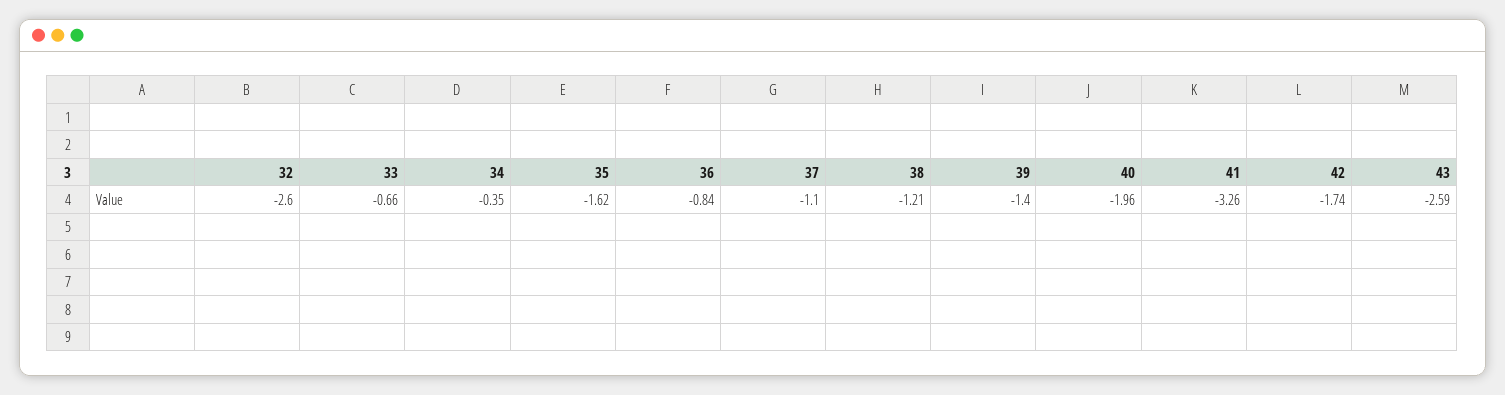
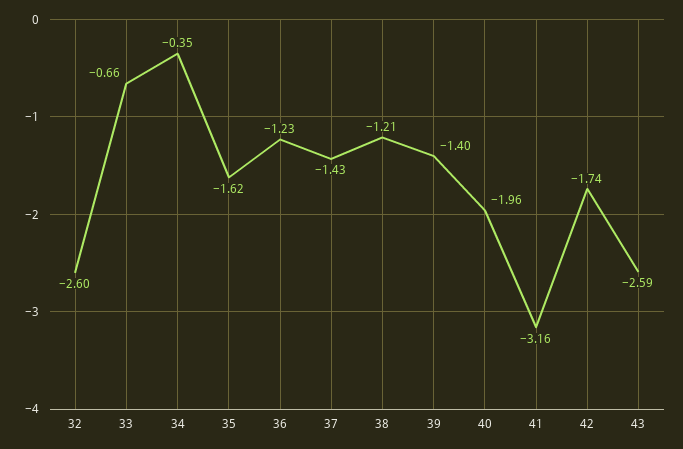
36: -0.84 -> -1.23
37: -1.1 -> -1.43
41: -3.26 -> -3.16

